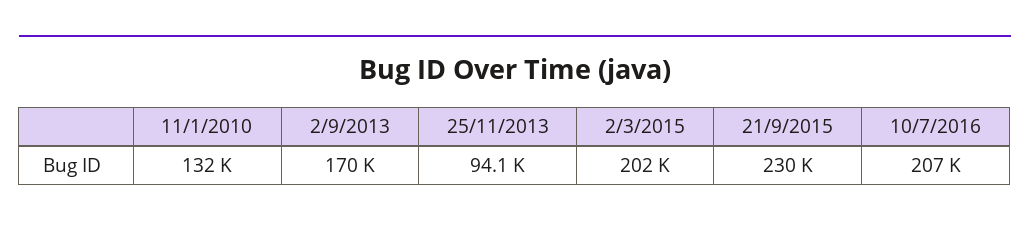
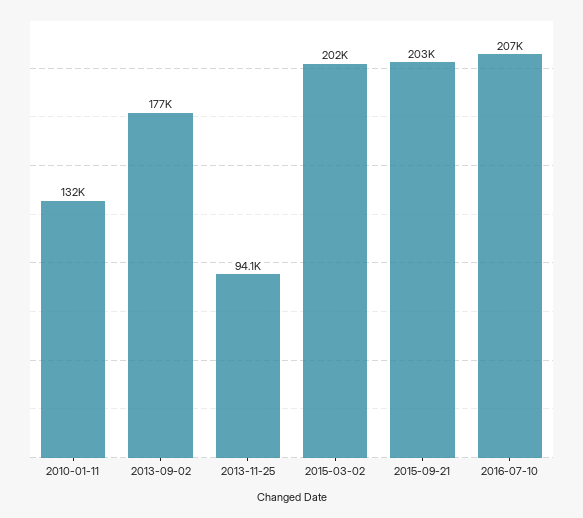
2/9/2013: 170000 -> 177000
21/9/2015: 230000 -> 203000

